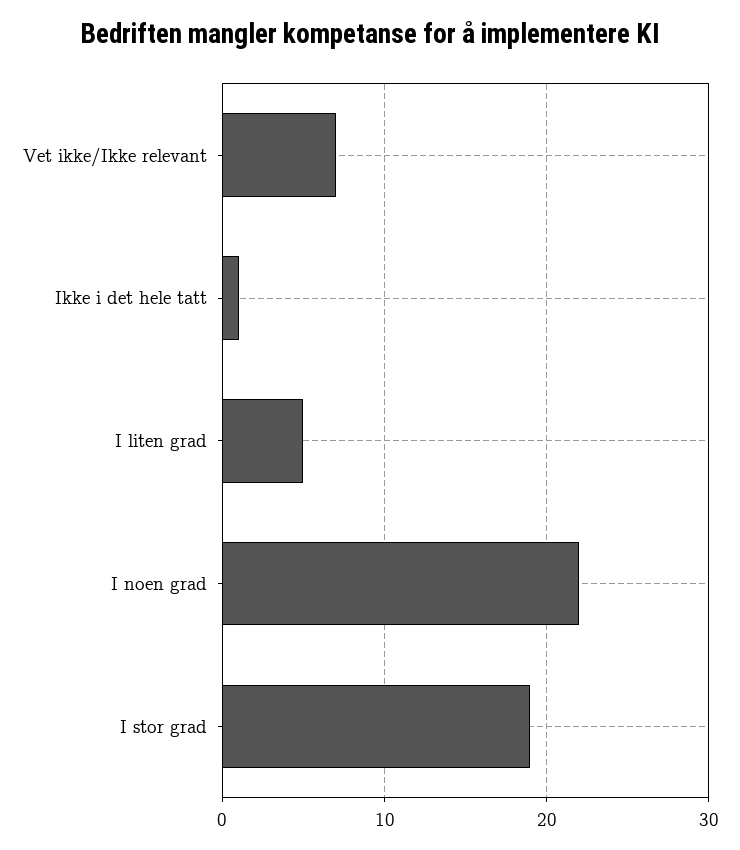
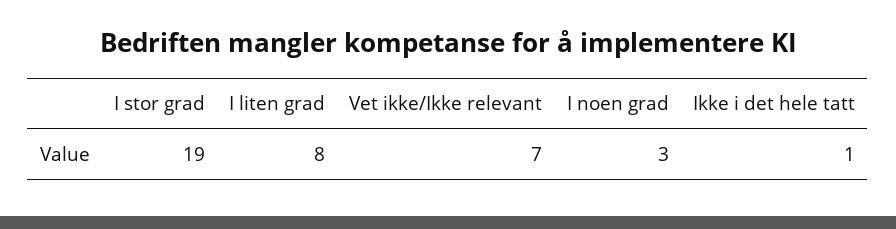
I liten grad: 5 -> 8
I noen grad: 22 -> 3

